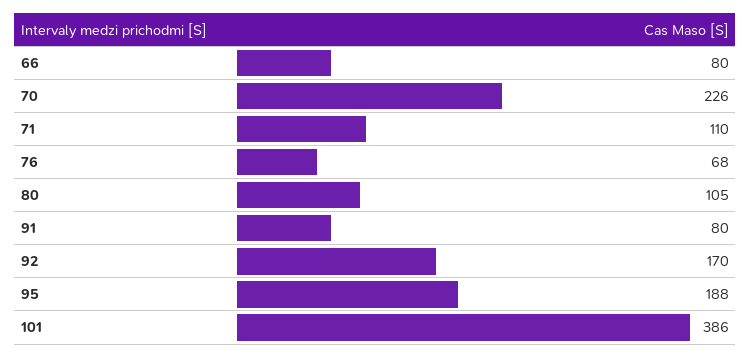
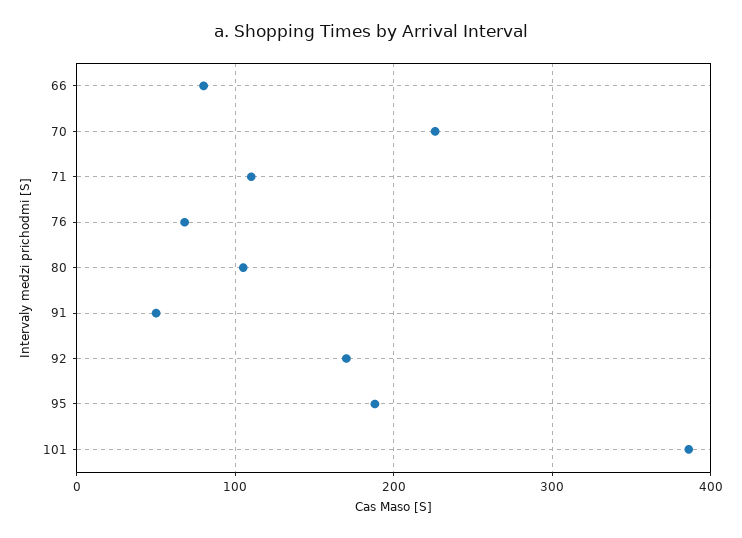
91: 80 -> 50

